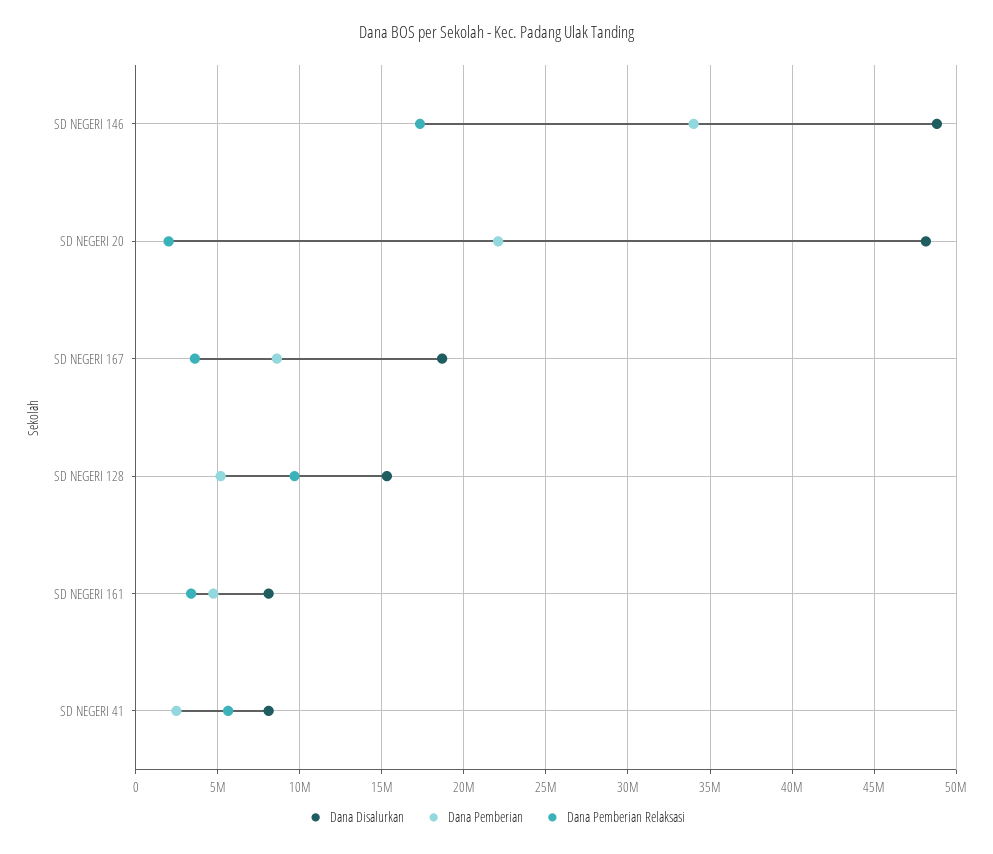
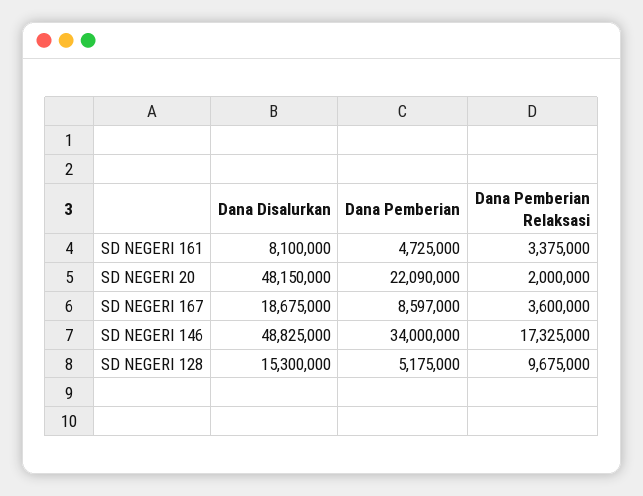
Dana Disalurkan, SD NEGERI 41: 8000000 -> none
Dana Pemberian, SD NEGERI 41: 2500000 -> none
Dana Pemberian Relaksasi, SD NEGERI 41: 5500000 -> none

